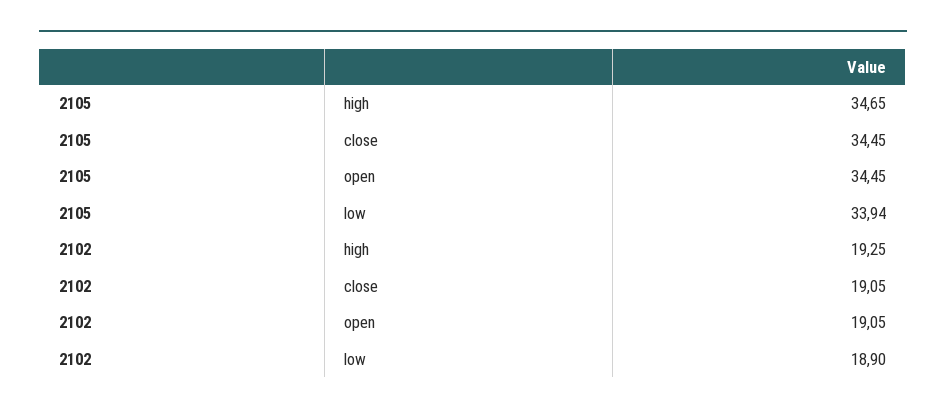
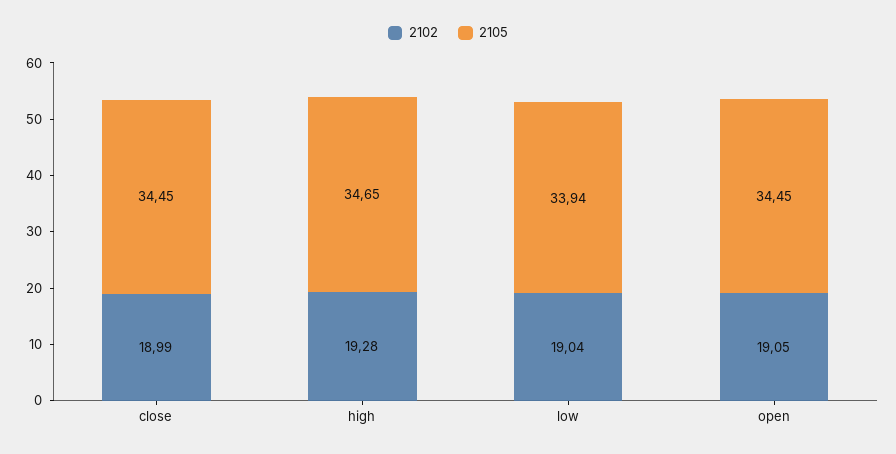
2102, high: 19.25 -> 19.28
2102, close: 19.05 -> 18.99
2102, low: 18.9 -> 19.04

